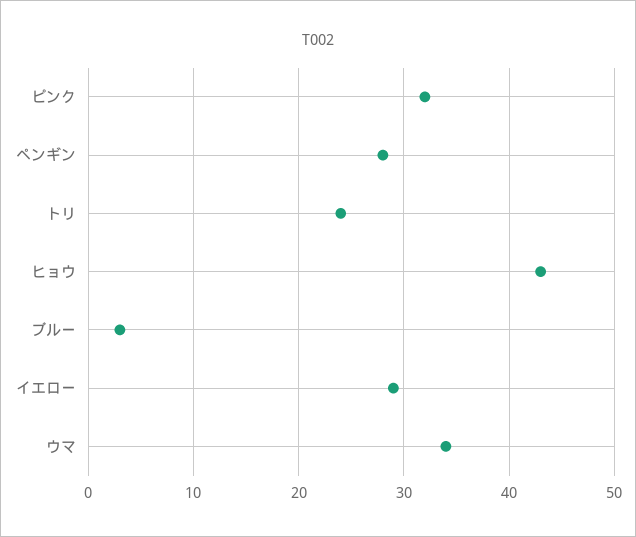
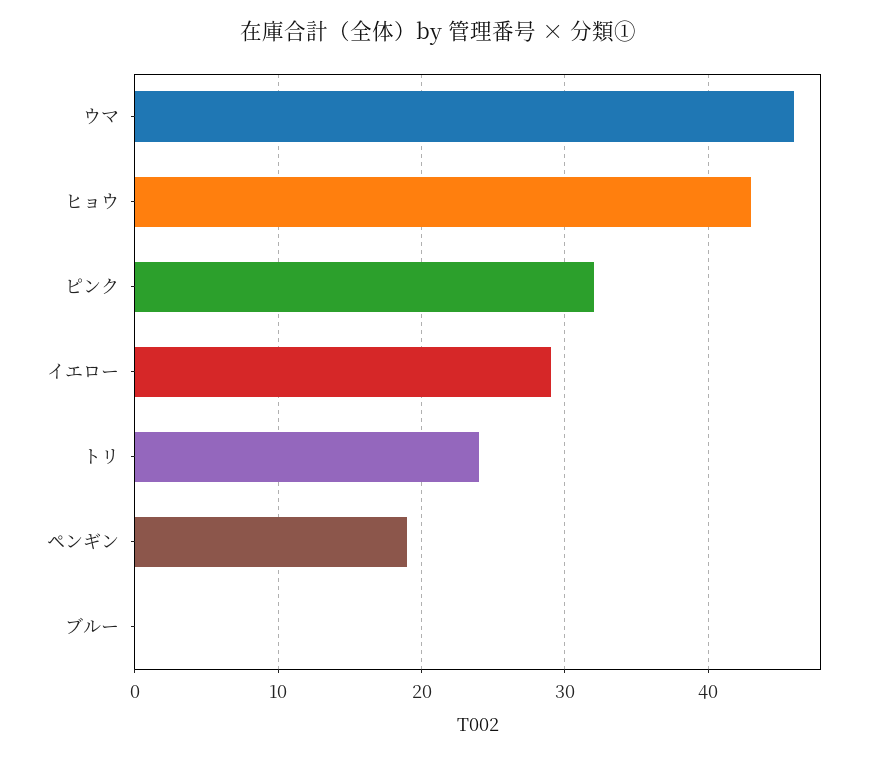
ペンギン: 28 -> 19
ブルー: 3 -> 0
ウマ: 34 -> 46

